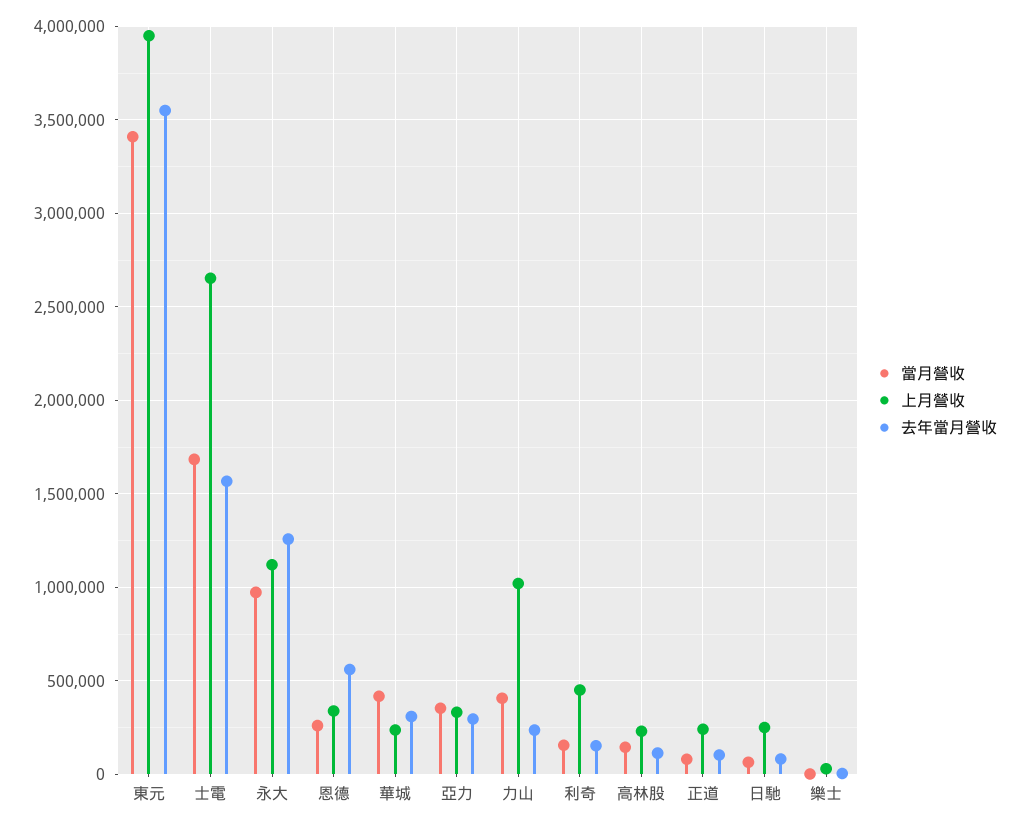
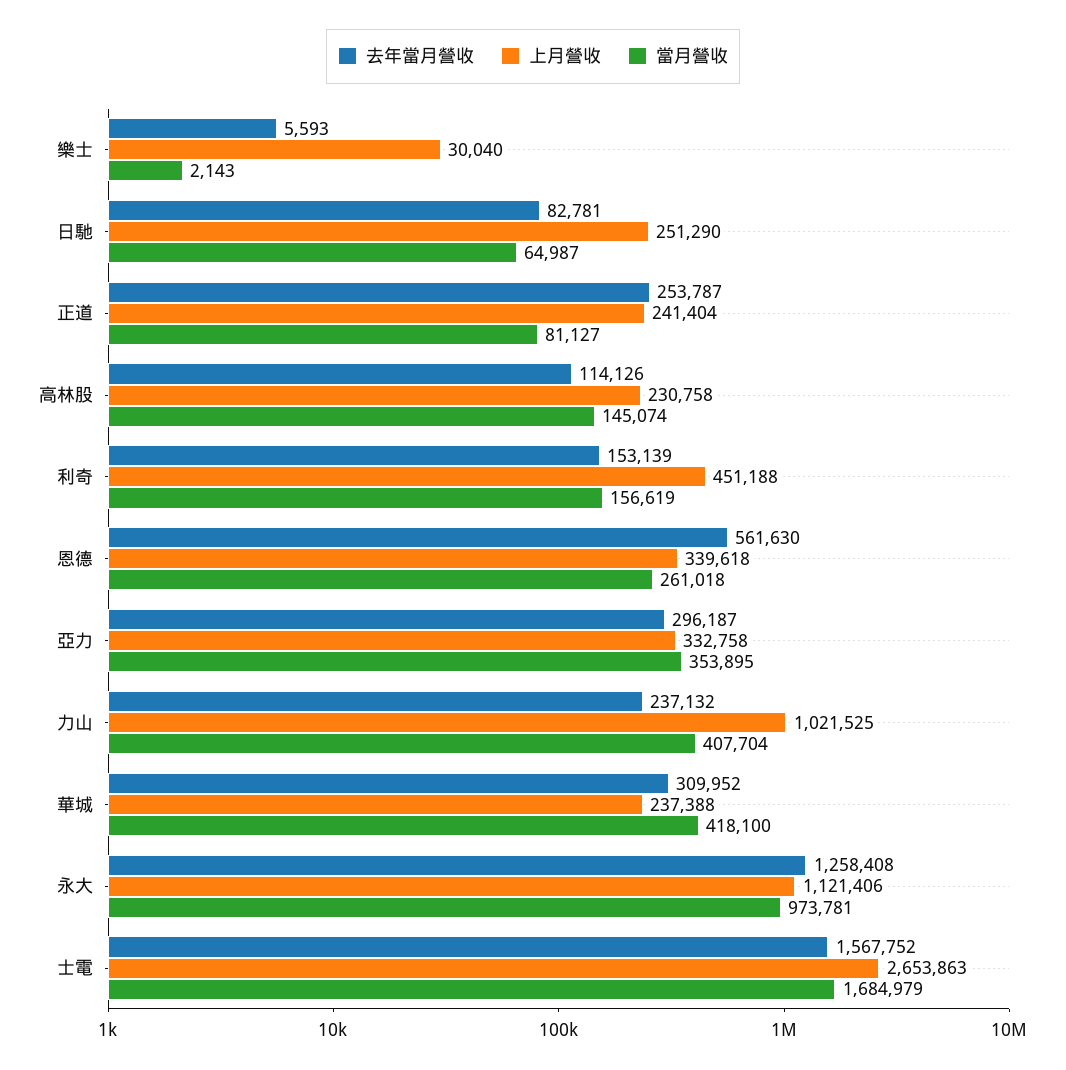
當月營收, 東元: 3400000 -> none
上月營收, 東元: 3950000 -> none
去年當月營收, 東元: 3550000 -> none
去年當月營收, 正道: 100000 -> 253787

